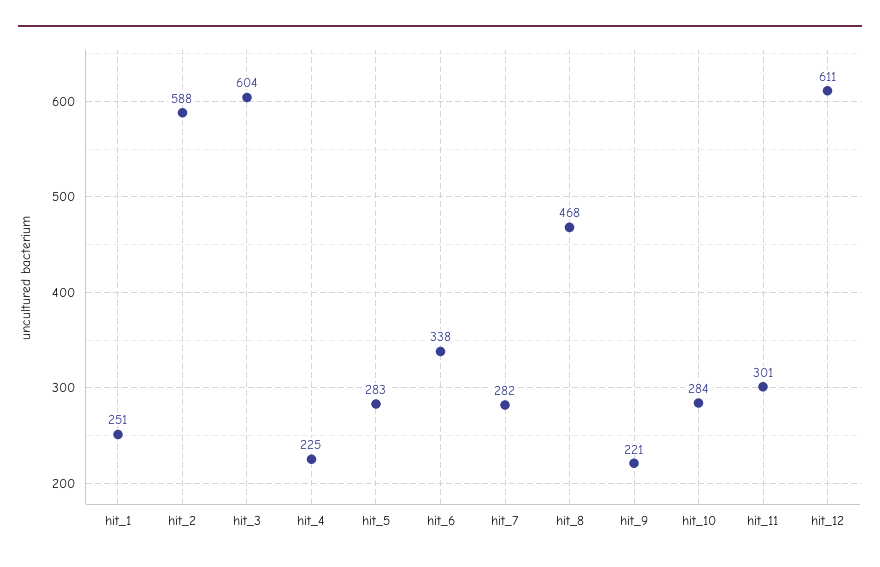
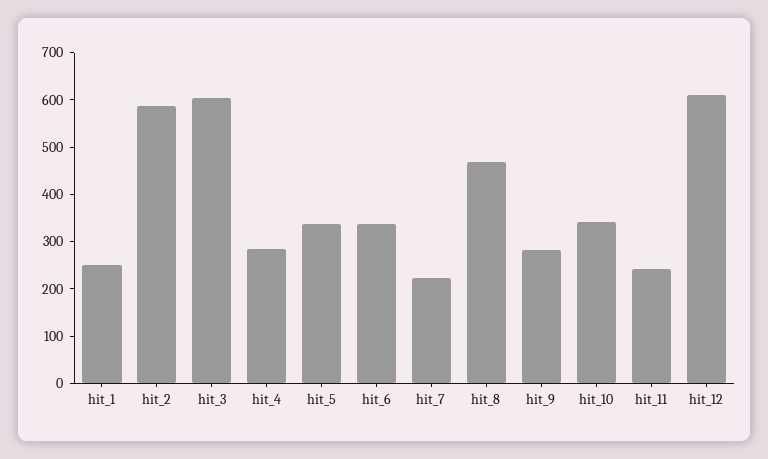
hit_4: 225 -> 280
hit_5: 283 -> 340
hit_7: 282 -> 220
hit_9: 221 -> 280
hit_10: 284 -> 340
hit_11: 301 -> 240

